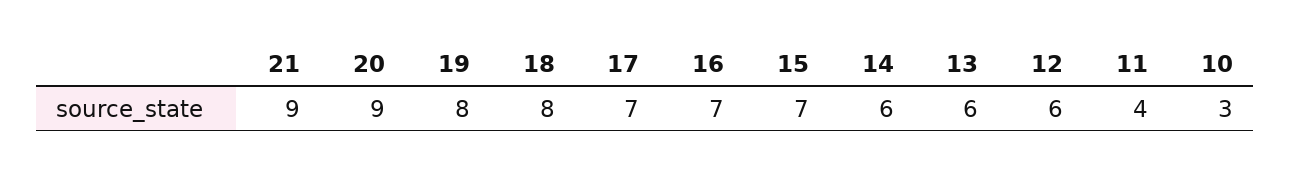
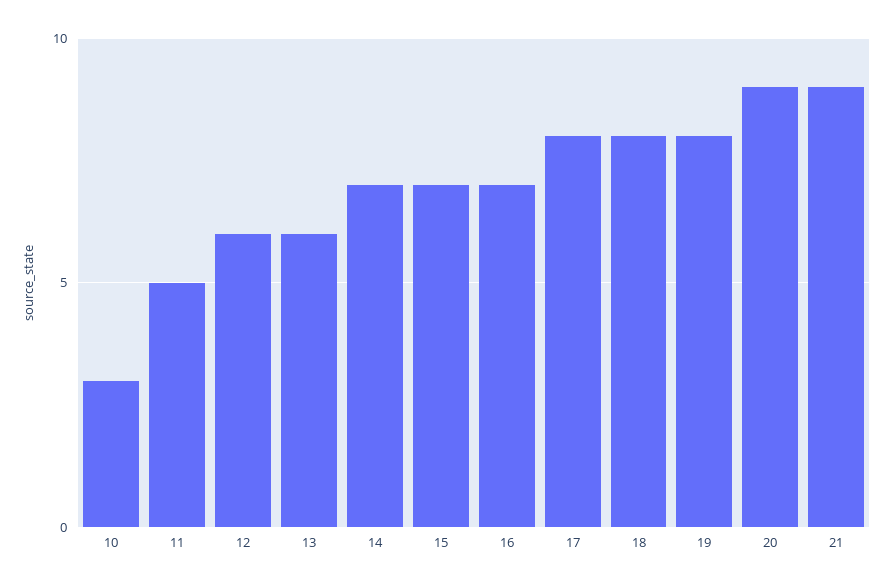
17: 7 -> 8
14: 6 -> 7
11: 4 -> 5

